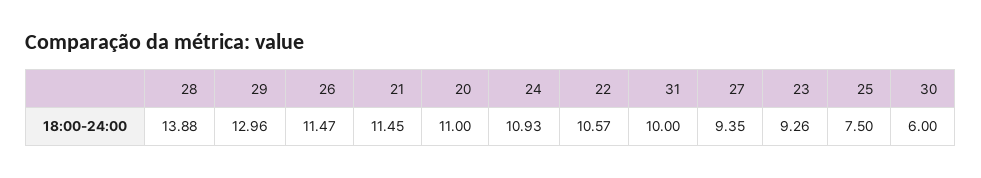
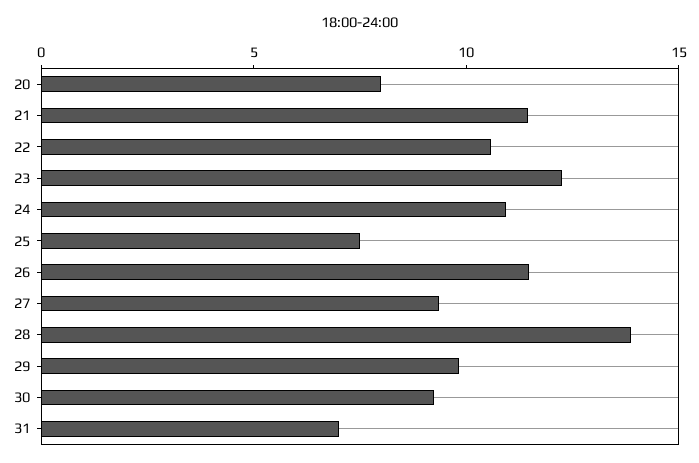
29: 12.96 -> 10
20: 11 -> 8
31: 10 -> 7
23: 9.26 -> 12
30: 6 -> 9

